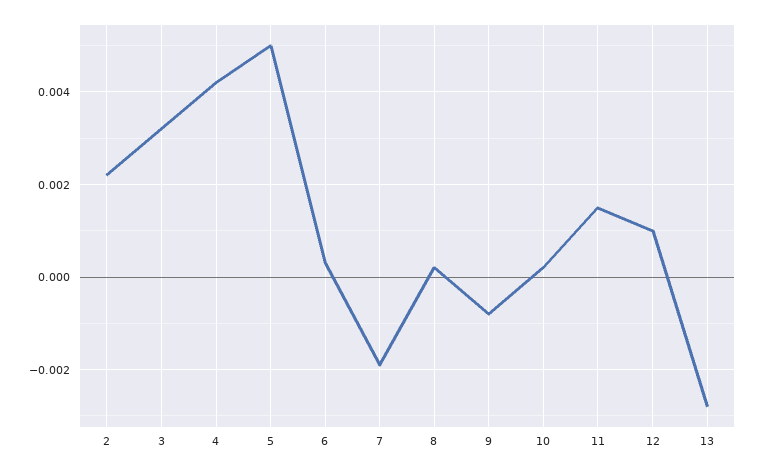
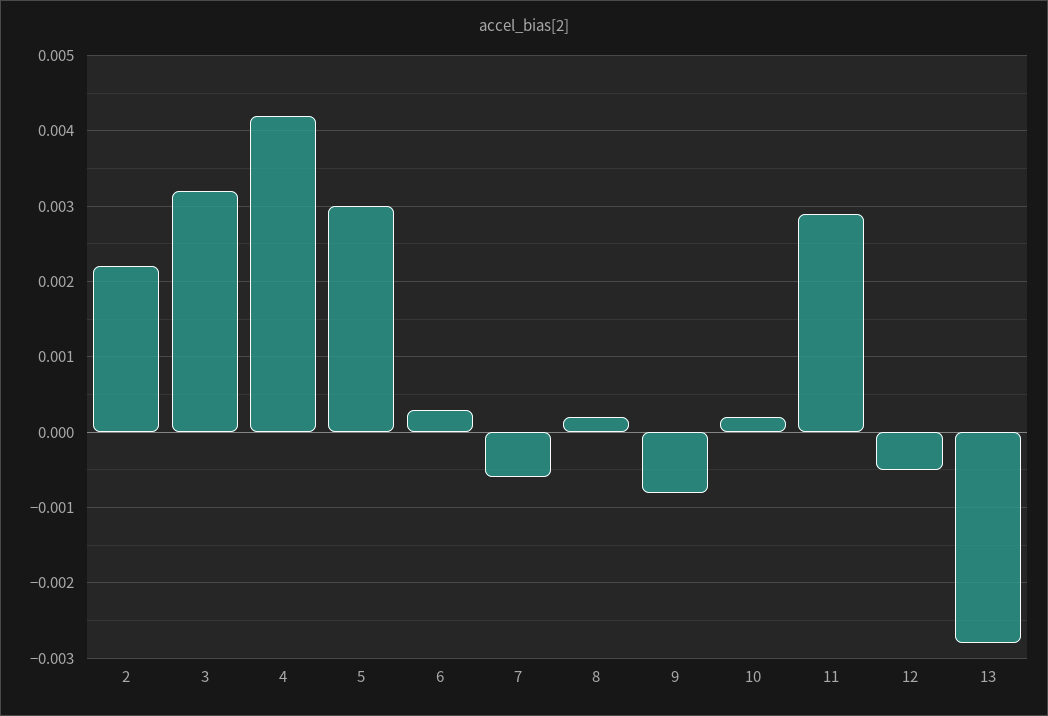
5: 0.005 -> 0.003
7: -0.002 -> -0.0006
11: 0.0015 -> 0.0029
12: 0.001 -> -0.0005

